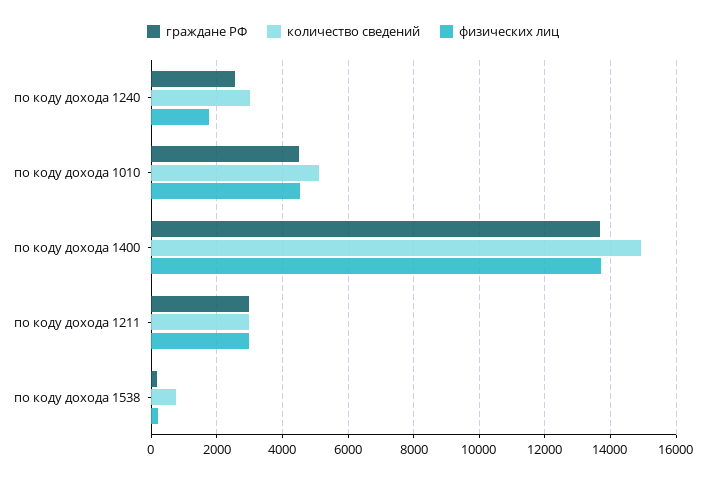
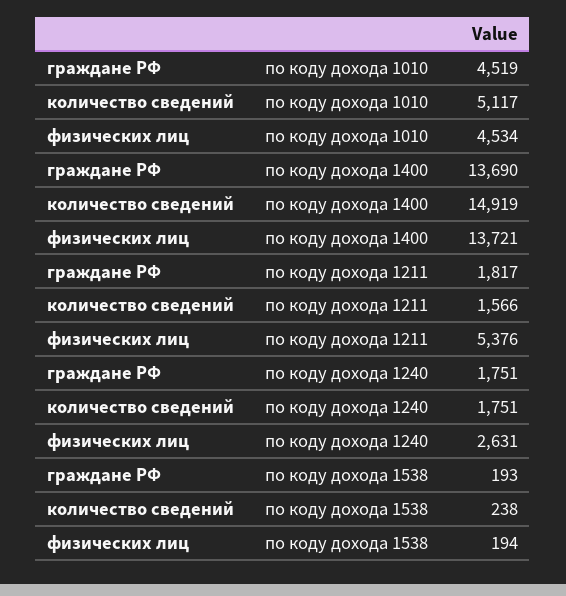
граждане РФ, по коду дохода 1240: 2600 -> 1751
количество сведений, по коду дохода 1240: 3000 -> 1751
физических лиц, по коду дохода 1240: 1800 -> 2631
граждане РФ, по коду дохода 1211: 3000 -> 1817
количество сведений, по коду дохода 1211: 3000 -> 1566
физических лиц, по коду дохода 1211: 3000 -> 5376
количество сведений, по коду дохода 1538: 800 -> 238

